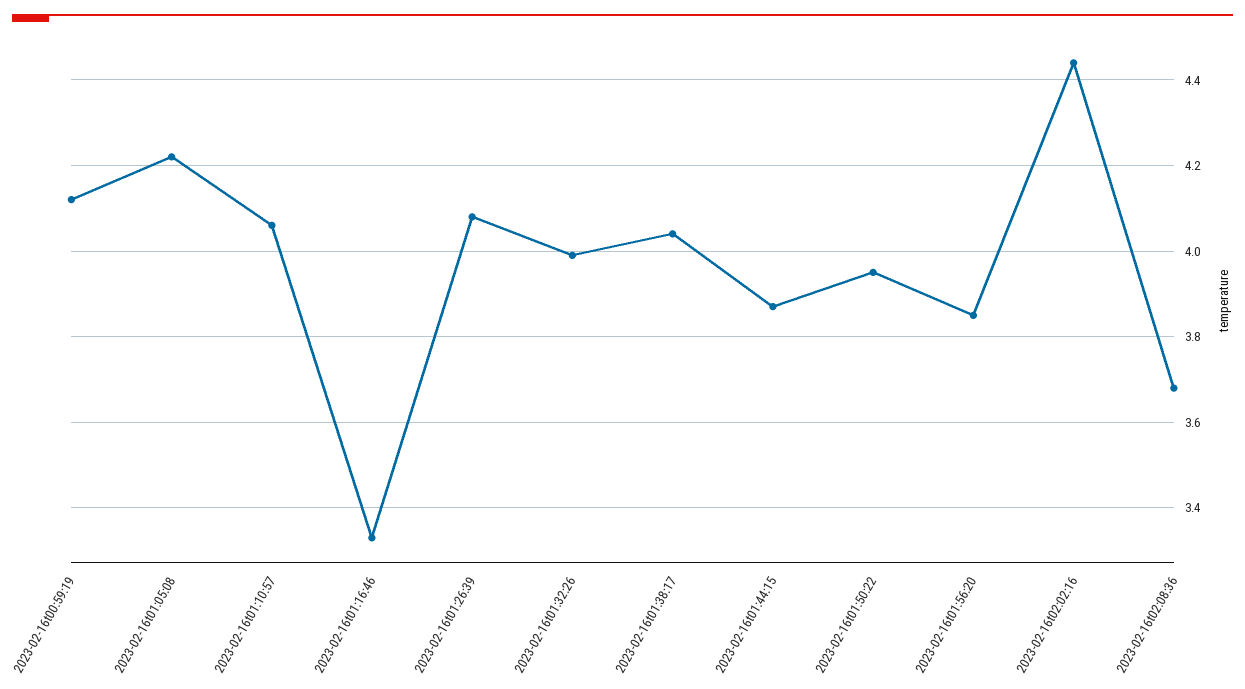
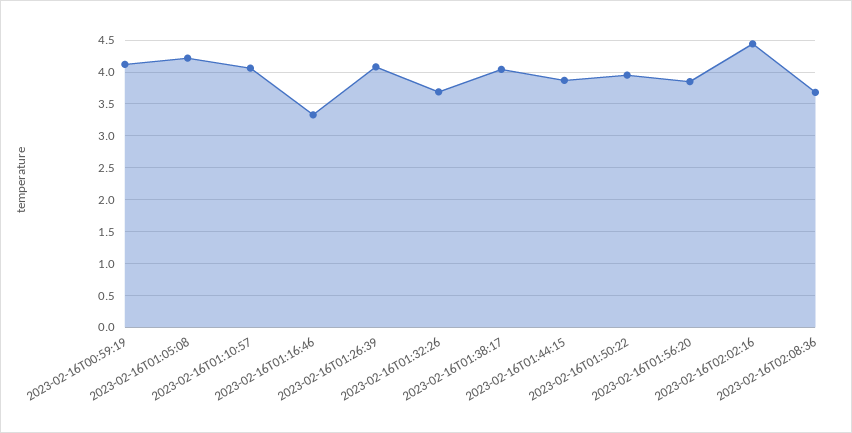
2023-02-16t01:32:26: 4 -> 3.7

